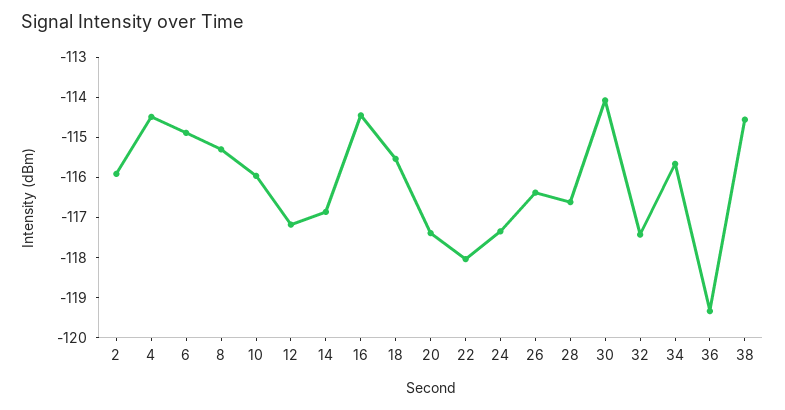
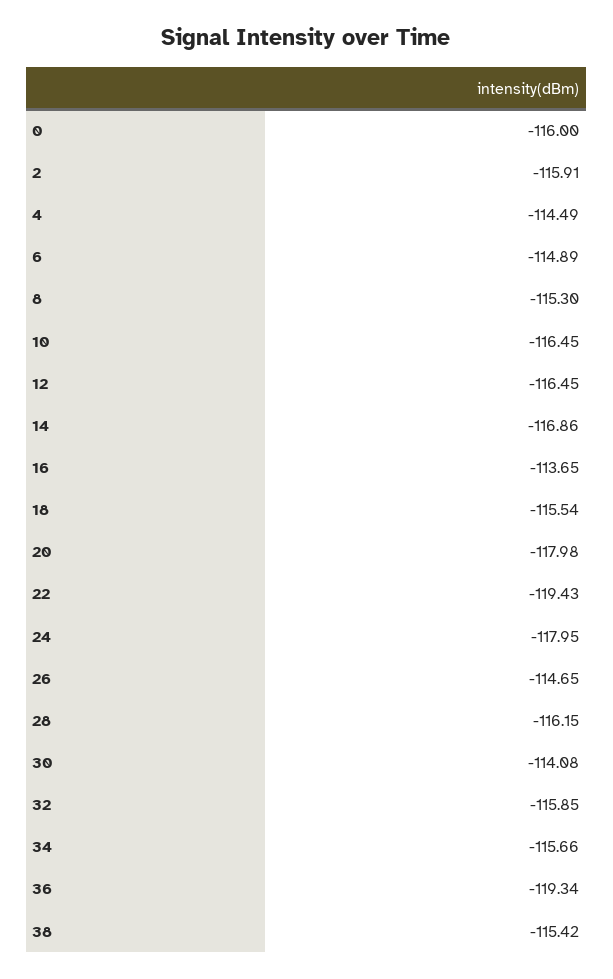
10: -116 -> -116.45
12: -117.2 -> -116.45
16: -114.4 -> -113.65
20: -117.4 -> -117.98
22: -118 -> -119.43
24: -117.4 -> -117.95
26: -116.4 -> -114.65
28: -116.6 -> -116.15
32: -117.4 -> -115.85
38: -114.6 -> -115.42
0: none -> -116

